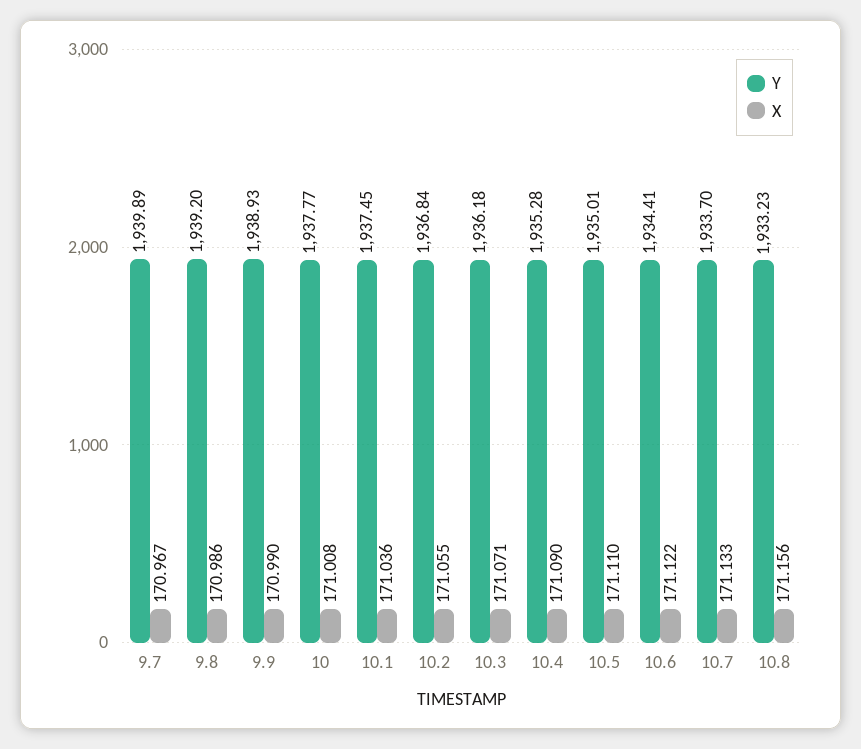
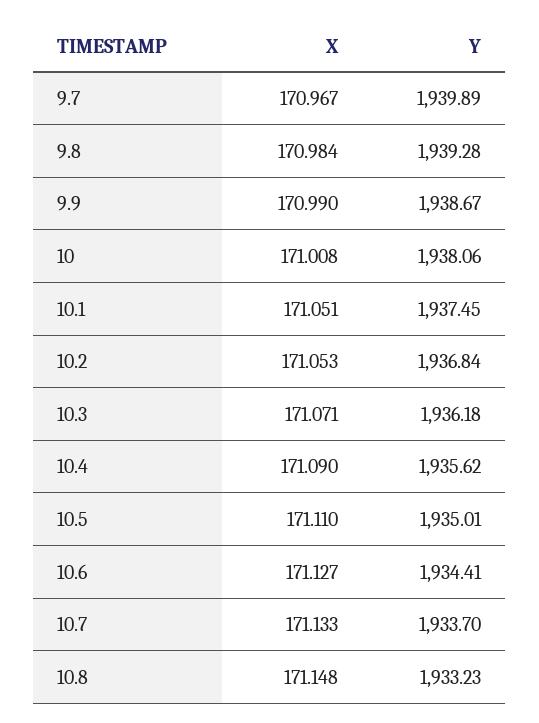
Y, 9.8: 1939.2 -> 1939.28
X, 9.8: 170.986 -> 170.984
Y, 9.9: 1938.93 -> 1938.67
Y, 10: 1937.77 -> 1938.06
X, 10.1: 171.036 -> 171.051
X, 10.2: 171.055 -> 171.053
Y, 10.4: 1935.28 -> 1935.62
X, 10.6: 171.122 -> 171.127
X, 10.8: 171.156 -> 171.148

